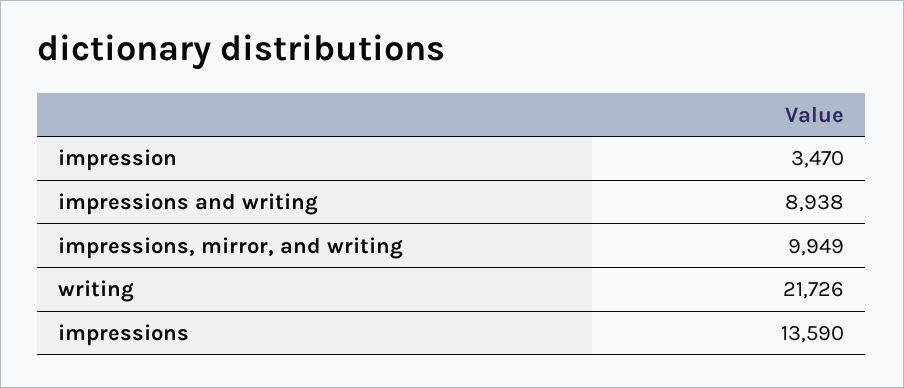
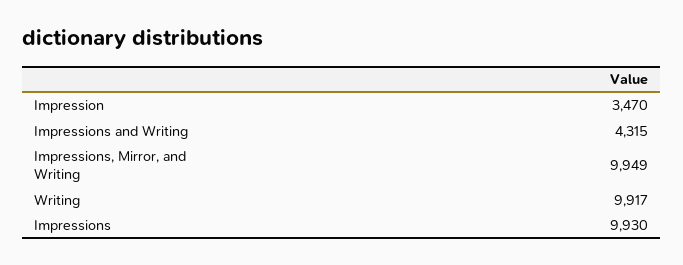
impressions and writing: 8938 -> 4315
writing: 21726 -> 9917
impressions: 13590 -> 9930

